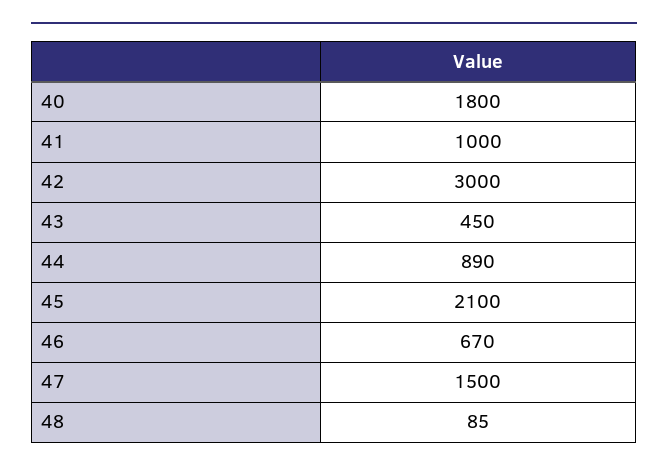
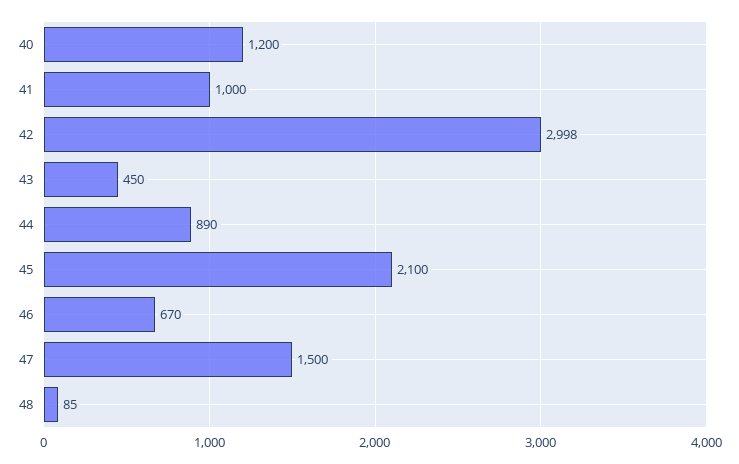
40: 1800 -> 1200
42: 3000 -> 2998

